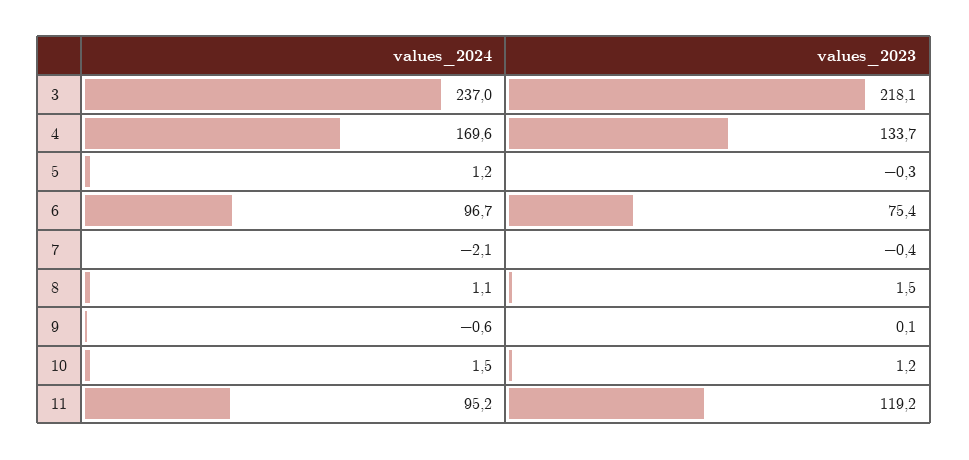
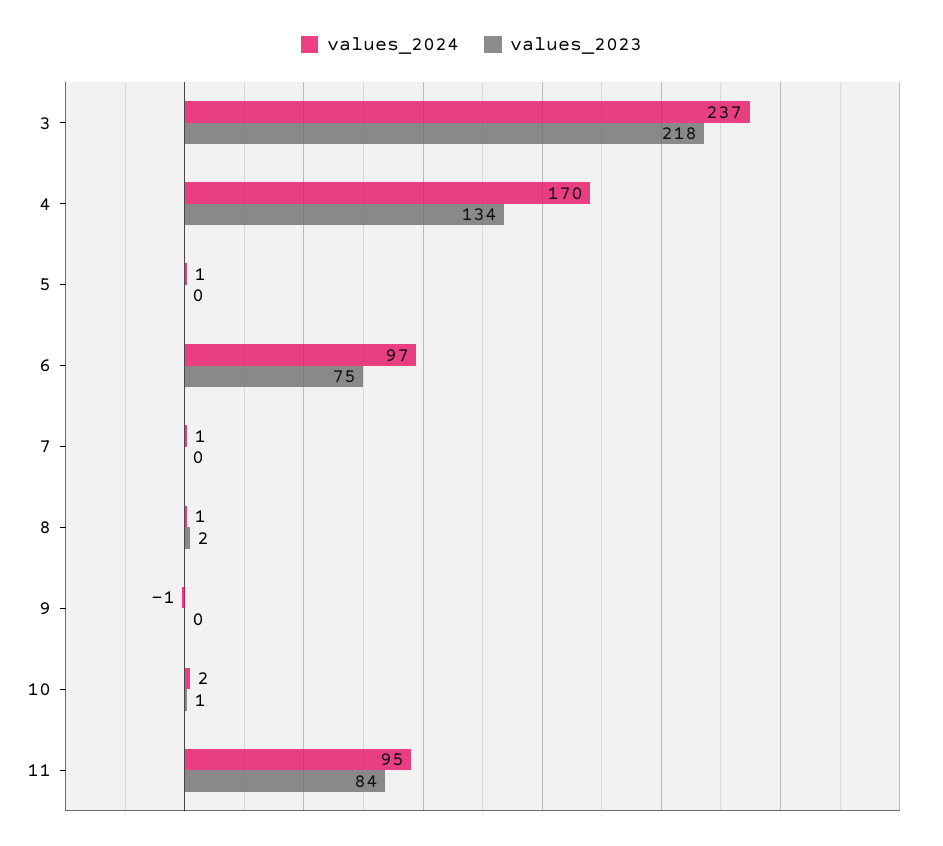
values_2024, 7: -2.1 -> 1
values_2023, 11: 119.2 -> 84

